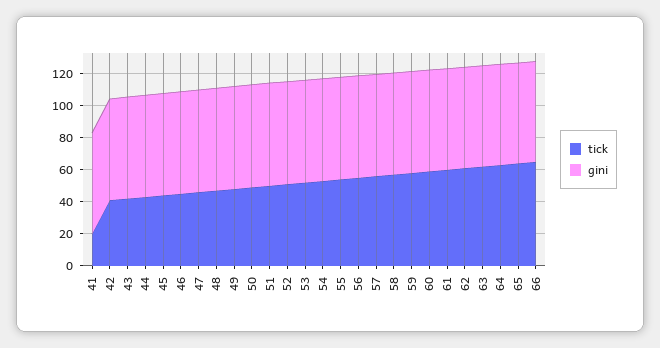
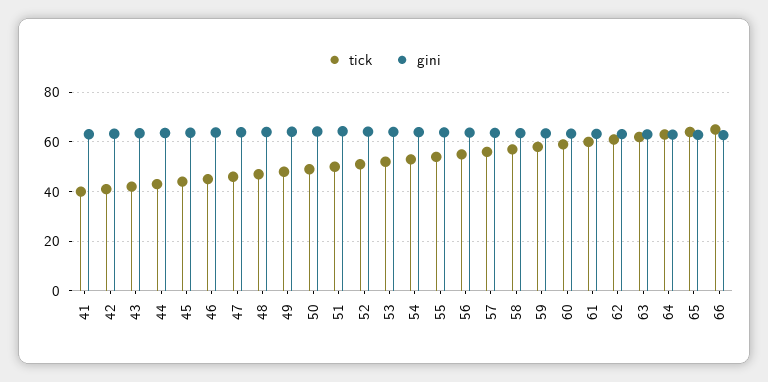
tick, 41: 20 -> 40

